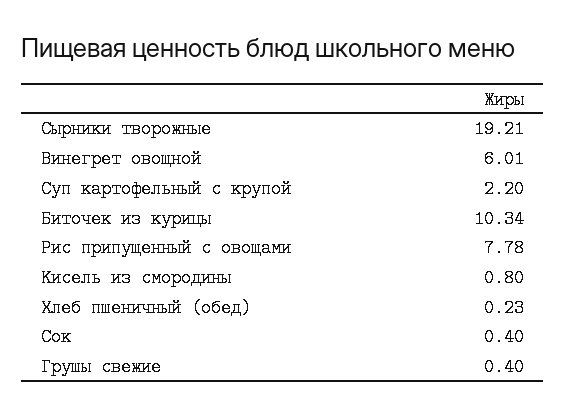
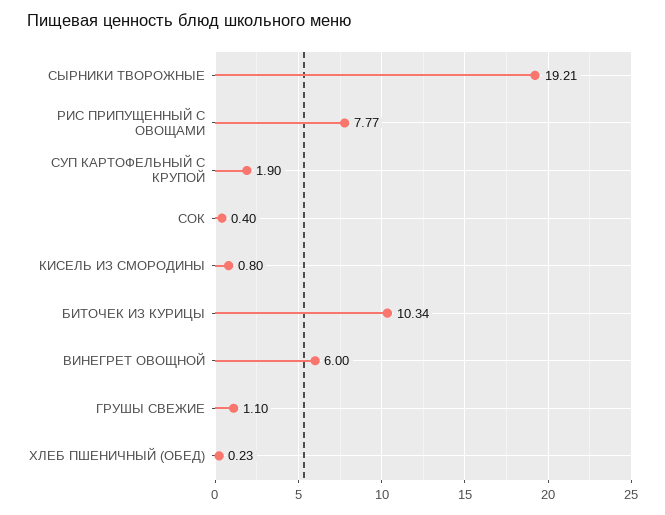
Винегрет овощной: 6.01 -> 6
Суп картофельный с крупой: 2.2 -> 1.9
Рис припущенный с овощами: 7.78 -> 7.77
Грушы свежие: 0.4 -> 1.1

